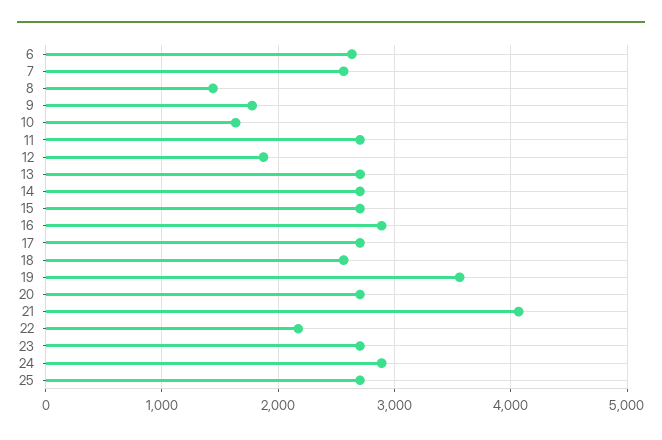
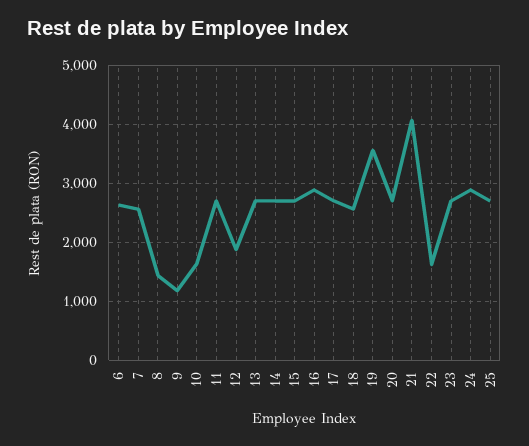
9: 1800 -> 1200
22: 2200 -> 1600

